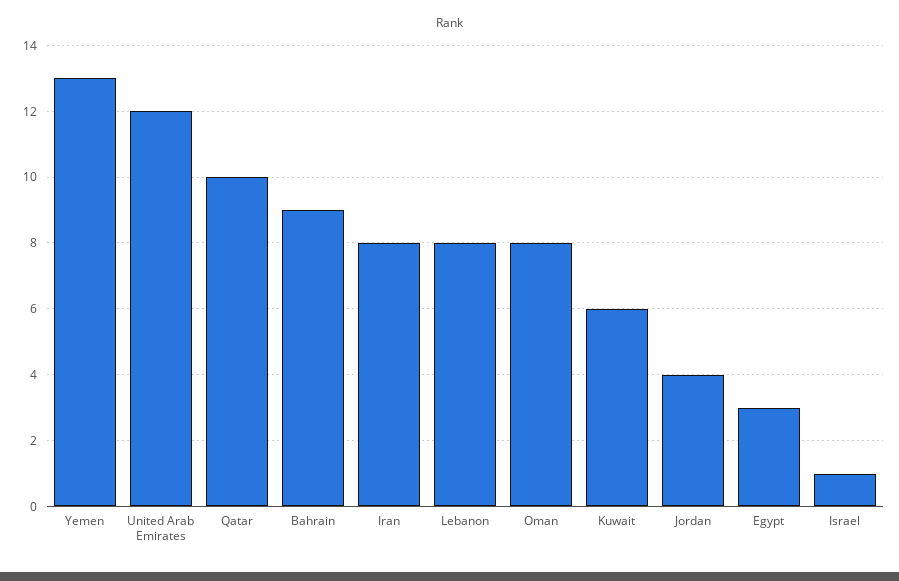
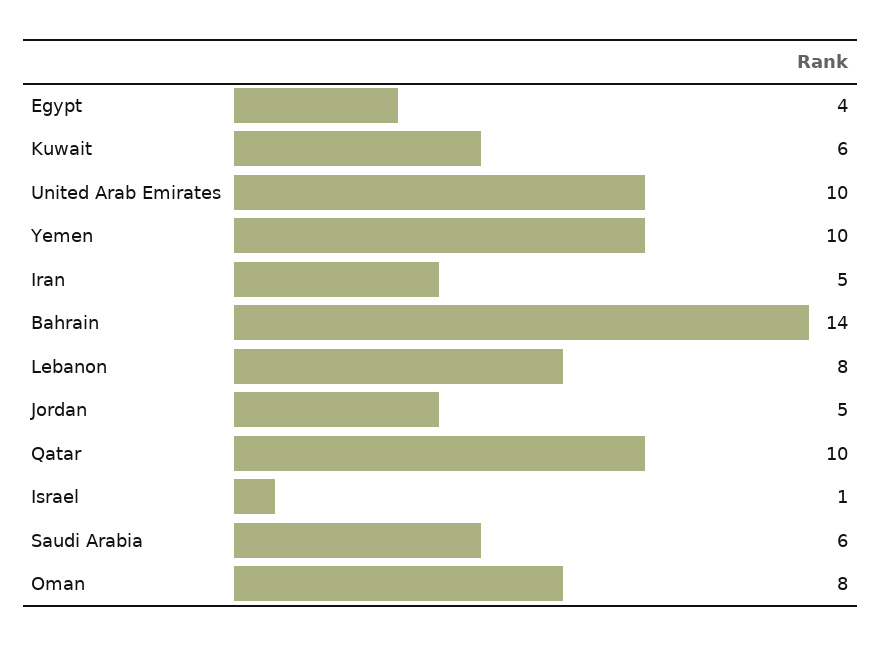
Yemen: 13 -> 10
United Arab Emirates: 12 -> 10
Bahrain: 9 -> 14
Iran: 8 -> 5
Jordan: 4 -> 5
Egypt: 3 -> 4
Saudi Arabia: none -> 6

